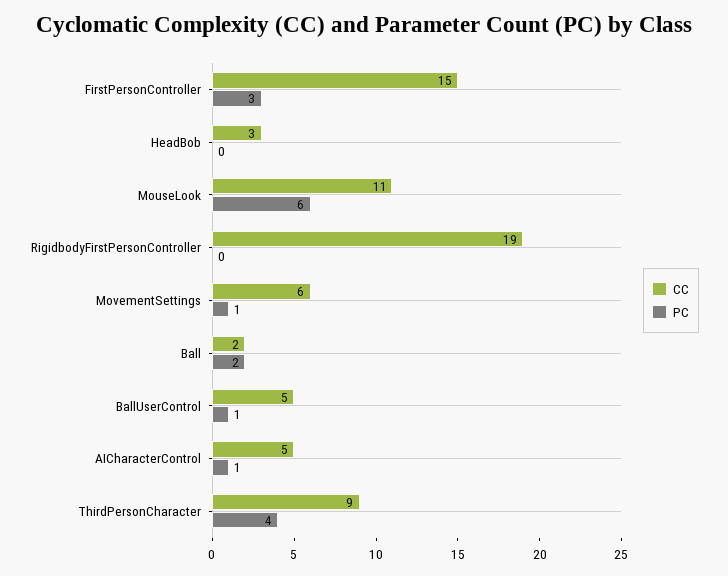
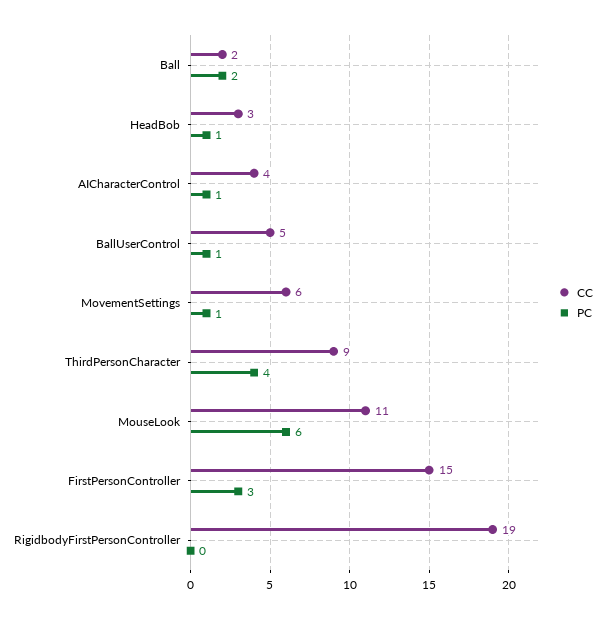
PC, HeadBob: 0 -> 1
CC, AICharacterControl: 5 -> 4

